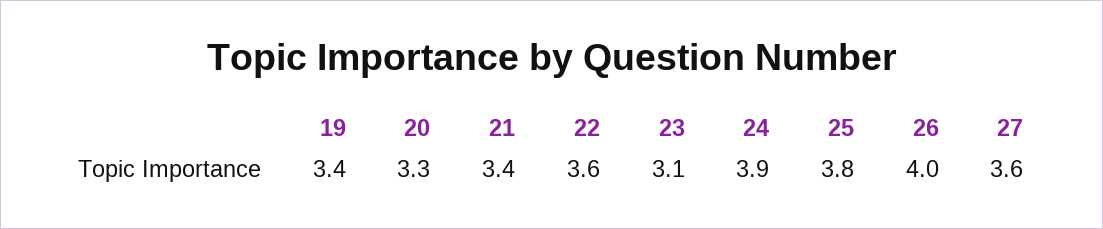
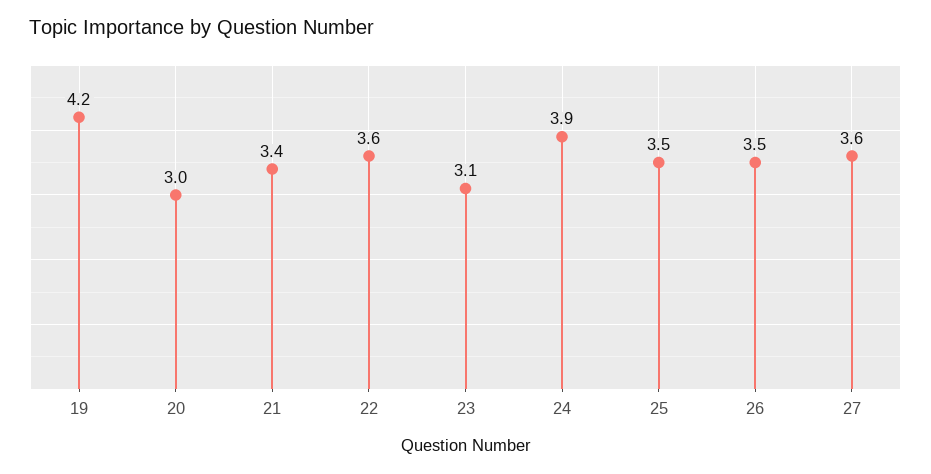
19: 3.4 -> 4.2
20: 3.3 -> 3
25: 3.8 -> 3.5
26: 4 -> 3.5

